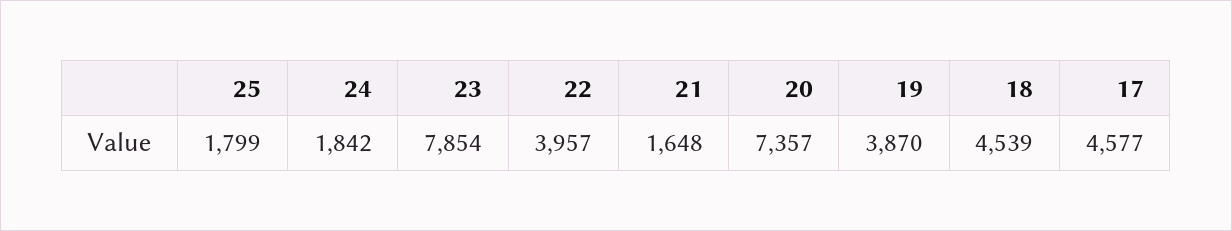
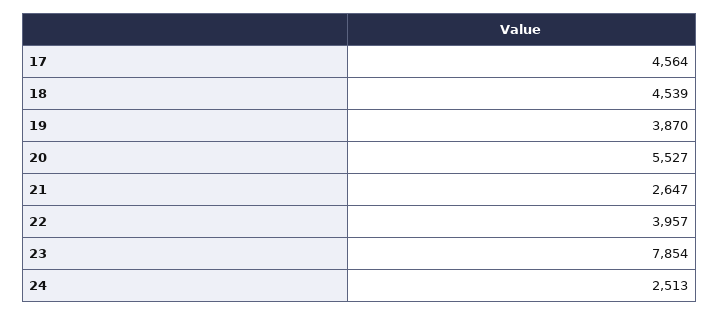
25: 1799 -> none
24: 1842 -> 2513
21: 1648 -> 2647
20: 7357 -> 5527
17: 4577 -> 4564

